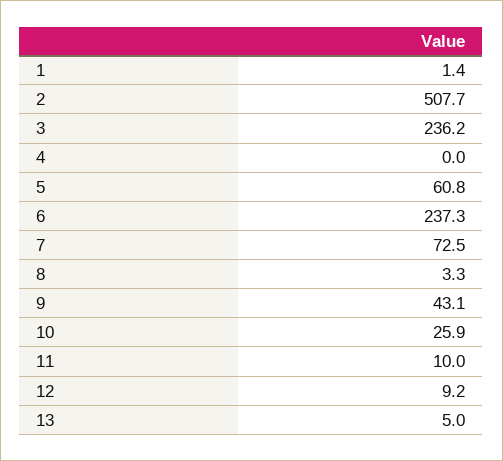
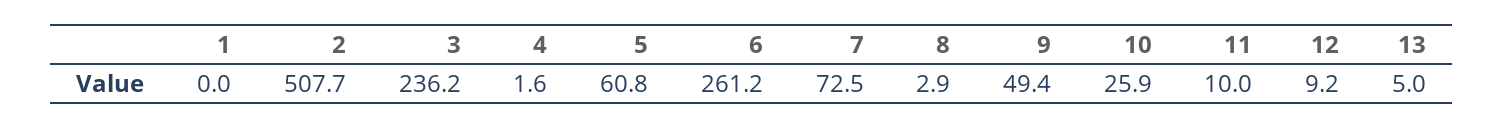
1: 1.4 -> 0
4: 0 -> 1.6
6: 237.3 -> 261.2
8: 3.3 -> 2.9
9: 43.1 -> 49.4

